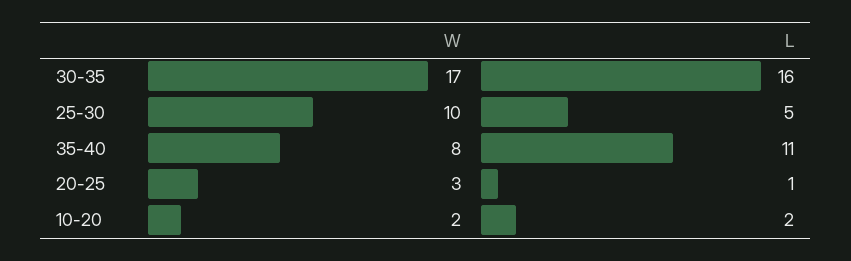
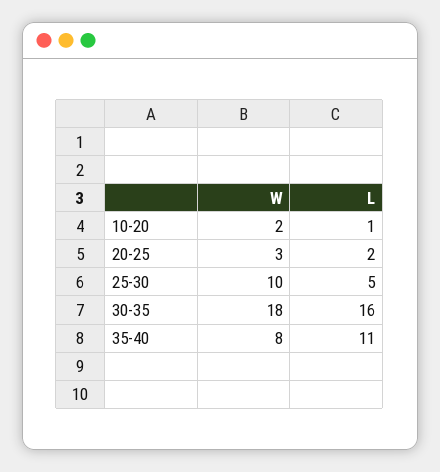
W, 30-35: 17 -> 18
L, 20-25: 1 -> 2
L, 10-20: 2 -> 1

